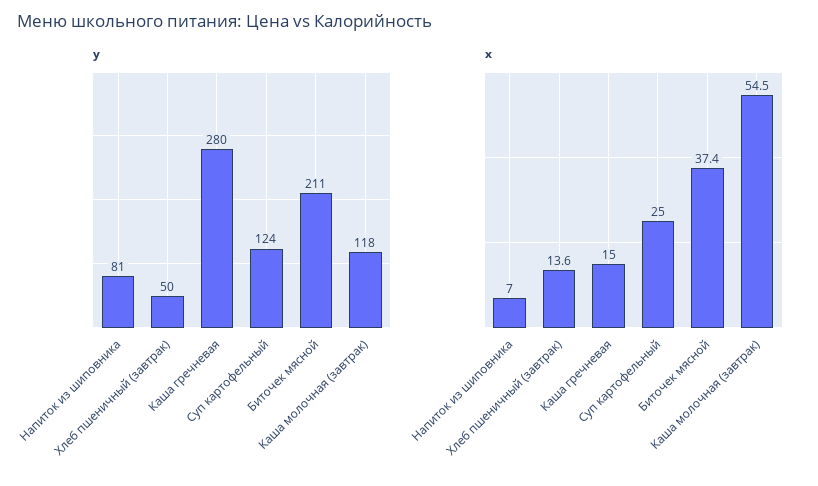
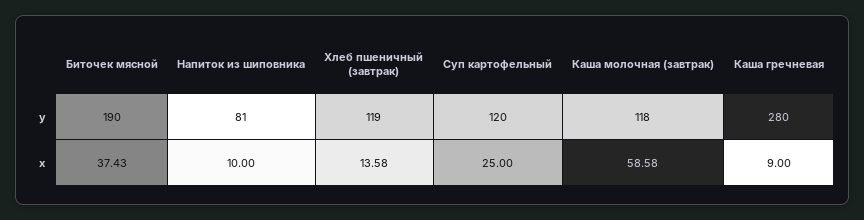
y, Хлеб пшеничный (завтрак): 50 -> 119
y, Суп картофельный: 124 -> 120
y, Биточек мясной: 211 -> 190
x, Напиток из шиповника: 7 -> 10
x, Каша гречневая: 15 -> 9
x, Каша молочная (завтрак): 54.5 -> 58.58

